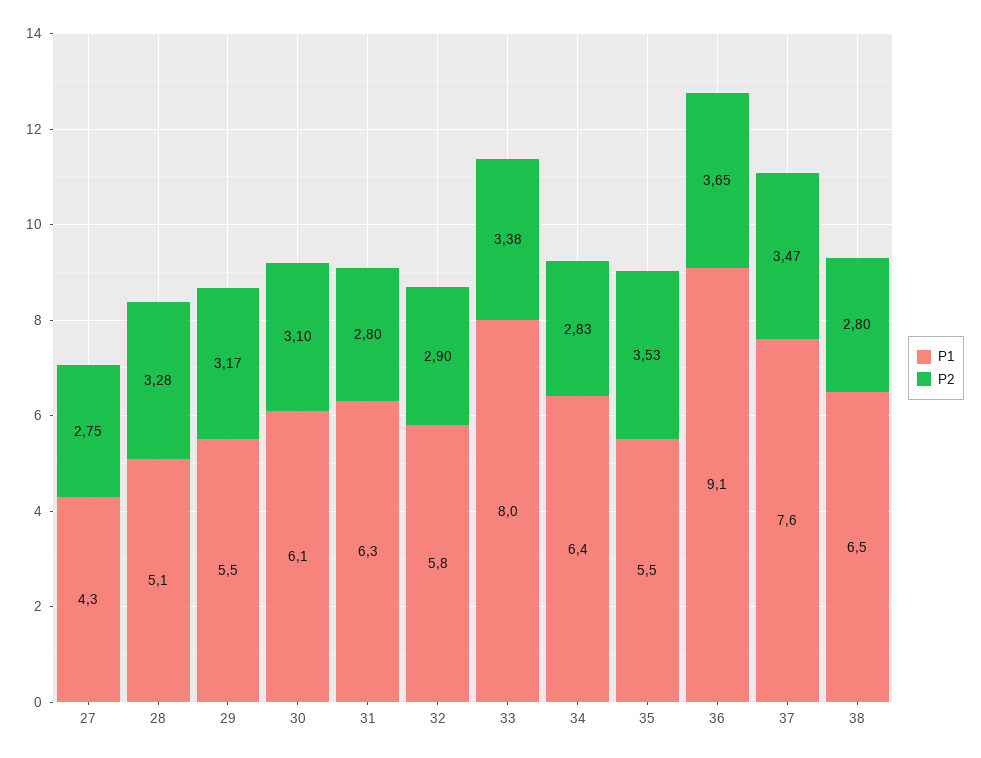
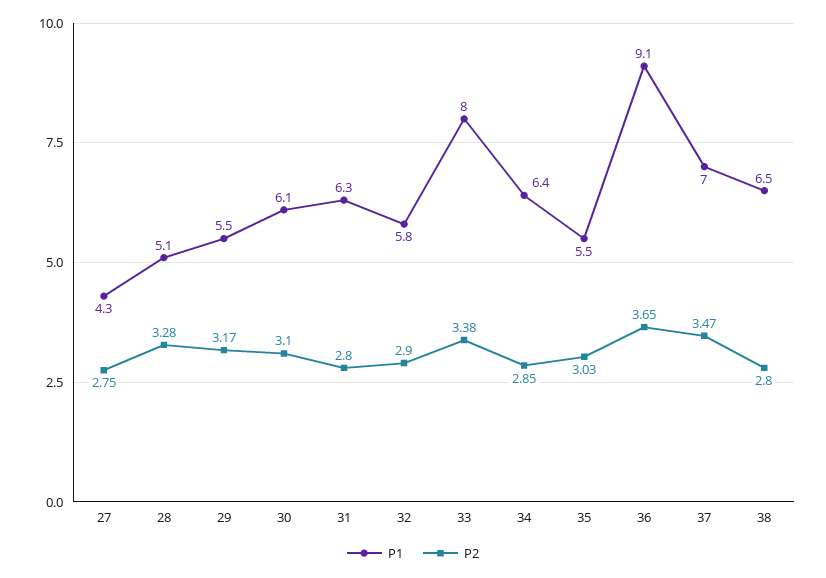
P2, 34: 2.83 -> 2.85
P2, 35: 3.53 -> 3.03
P1, 37: 7.6 -> 7

